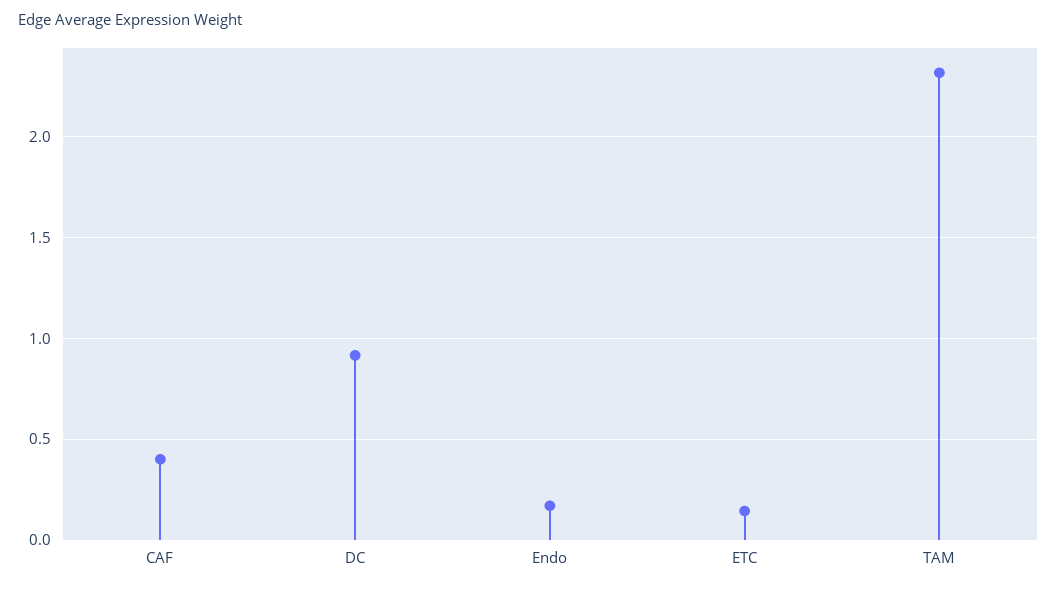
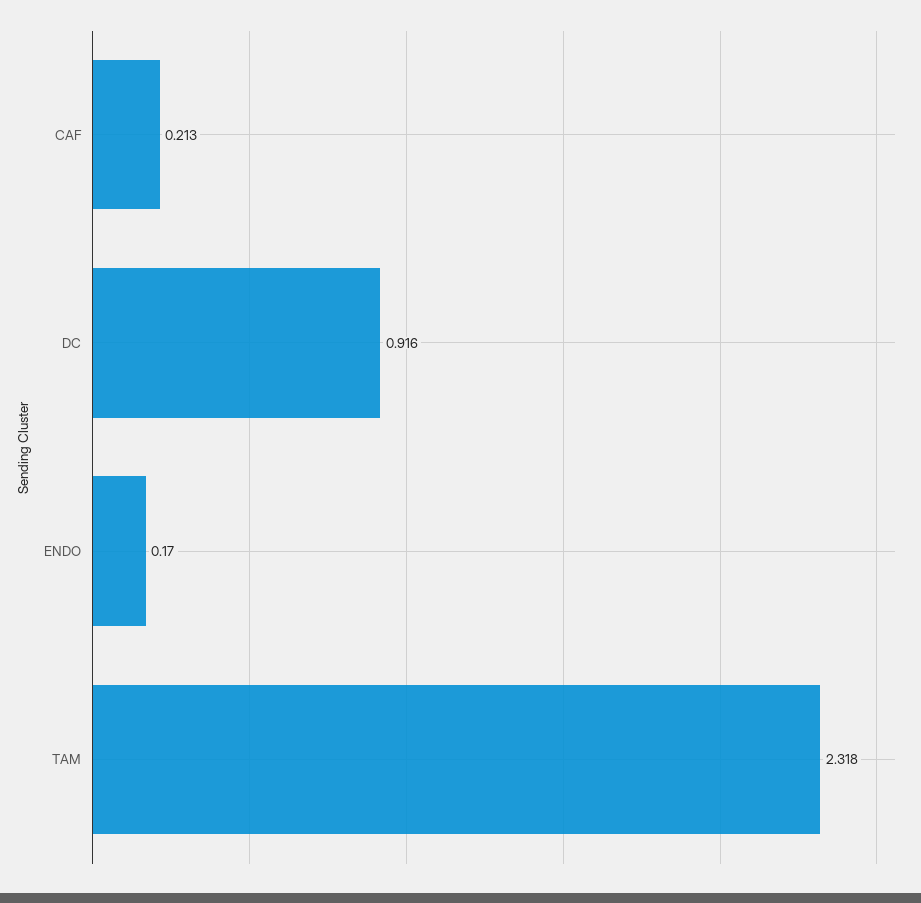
CAF: 0.4 -> 0.213
ETC: 0.15 -> none

